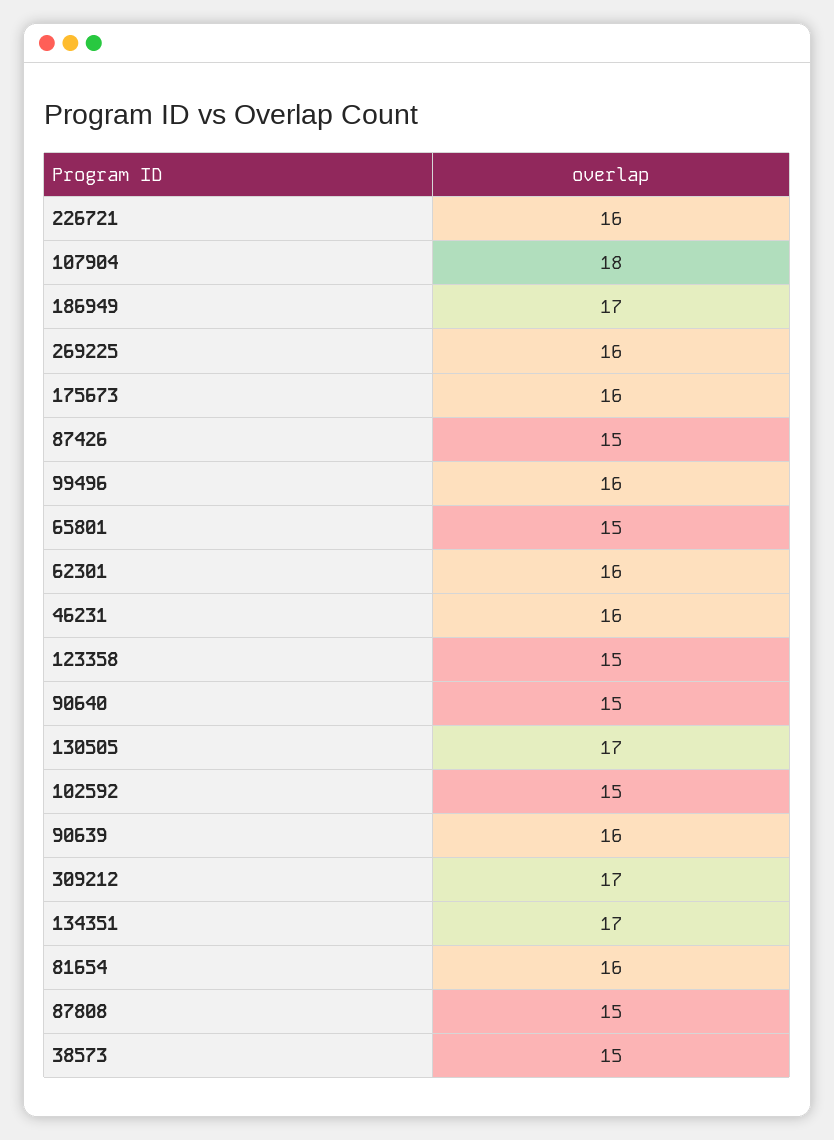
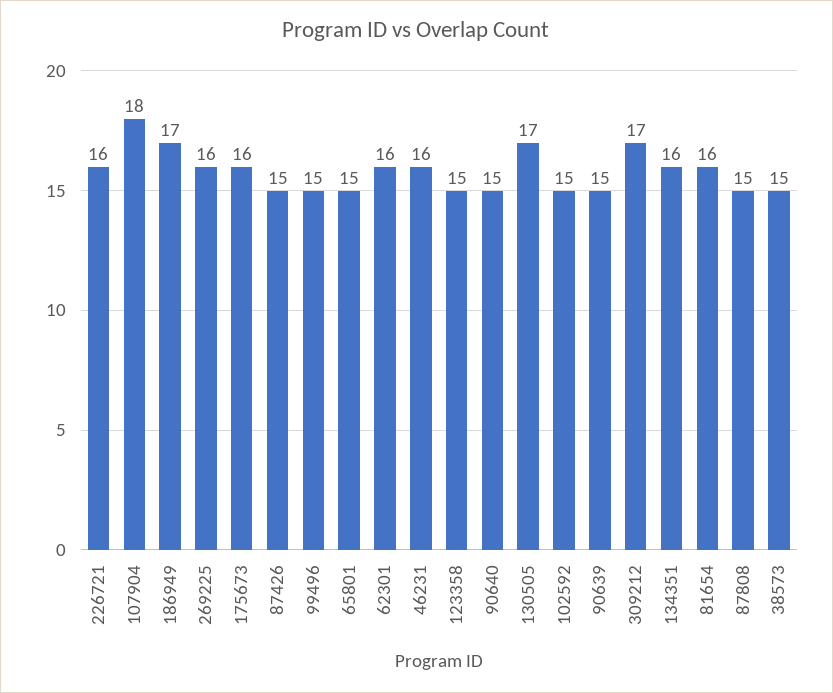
99496: 16 -> 15
90639: 16 -> 15
134351: 17 -> 16

